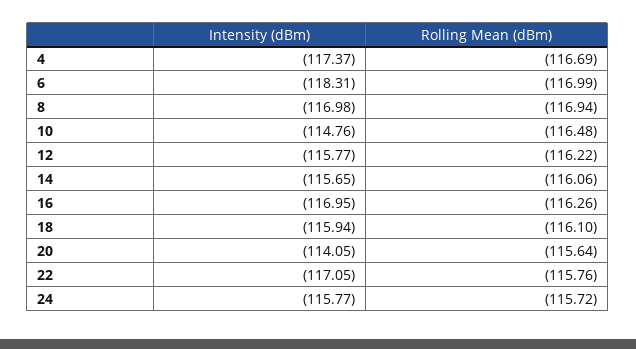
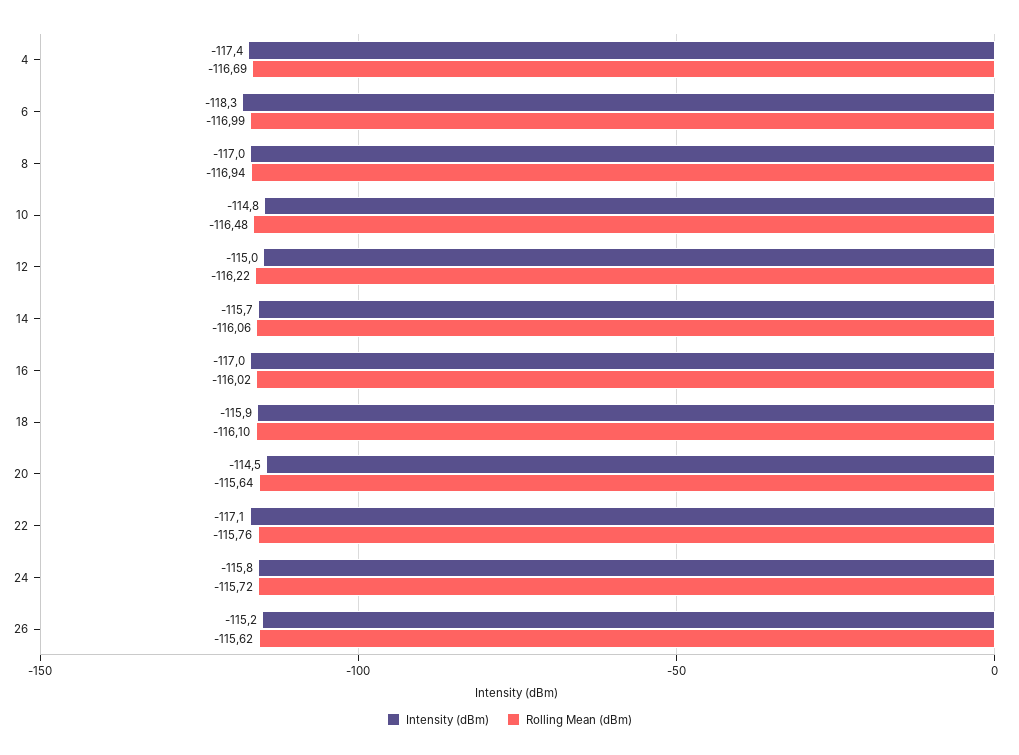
Intensity (dBm), 12: -115.77 -> -115
Rolling Mean (dBm), 16: -116.26 -> -116.02
Intensity (dBm), 20: -114.05 -> -114.5
Intensity (dBm), 26: none -> -115.2
Rolling Mean (dBm), 26: none -> -115.62

